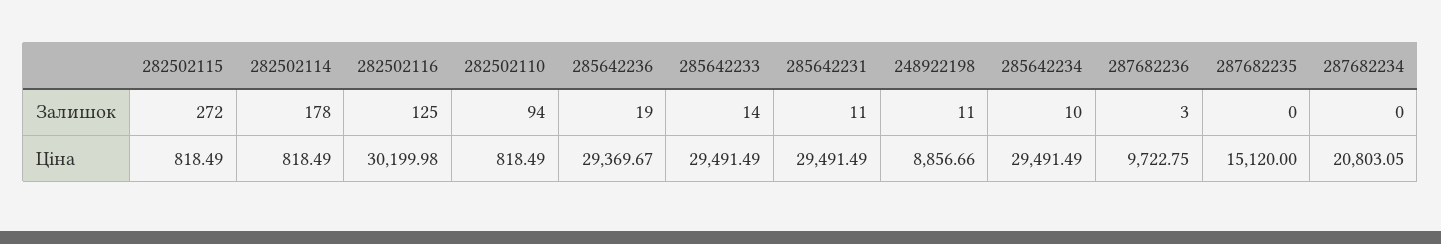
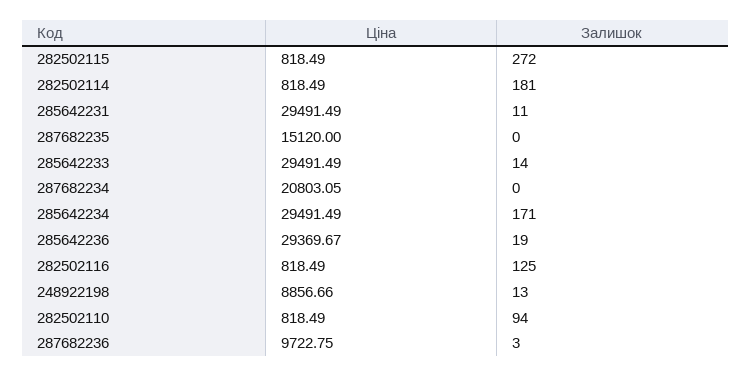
282502114, Залишок: 178 -> 181
248922198, Залишок: 11 -> 13
285642234, Залишок: 10 -> 171
282502116, Ціна: 30199.98 -> 818.49

